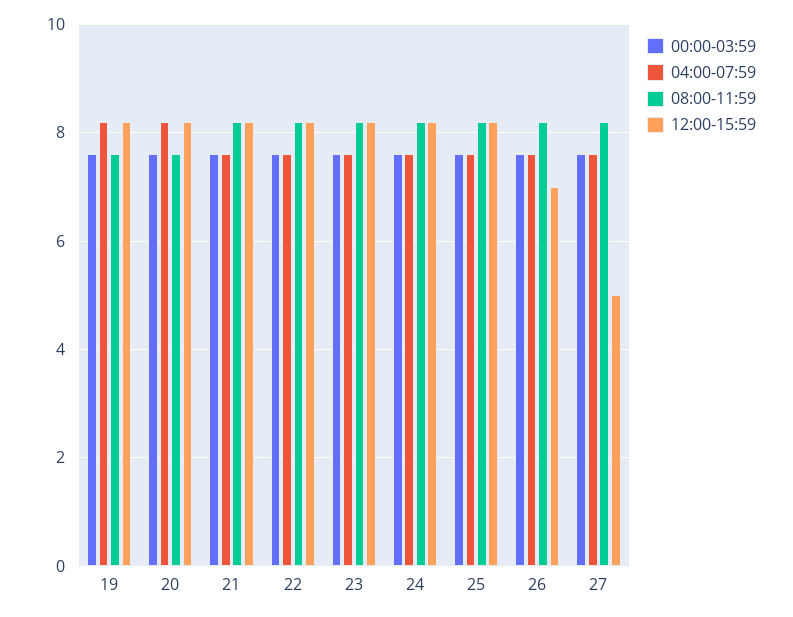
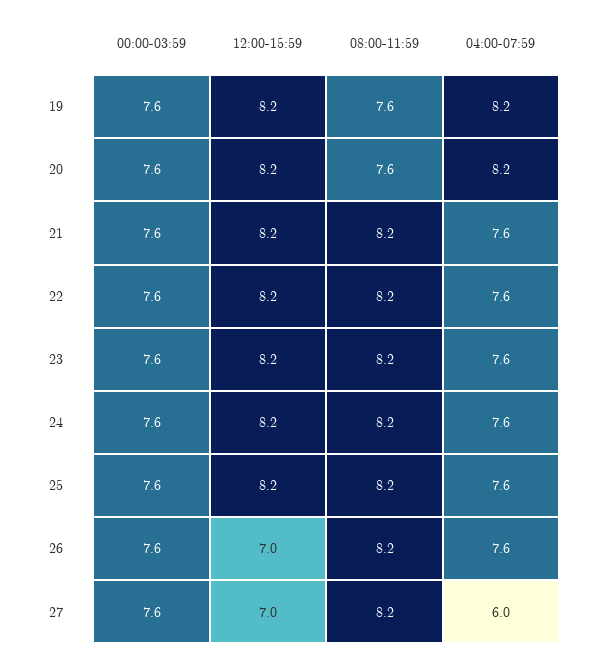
04:00-07:59, 27: 7.5 -> 6
12:00-15:59, 27: 5 -> 7

